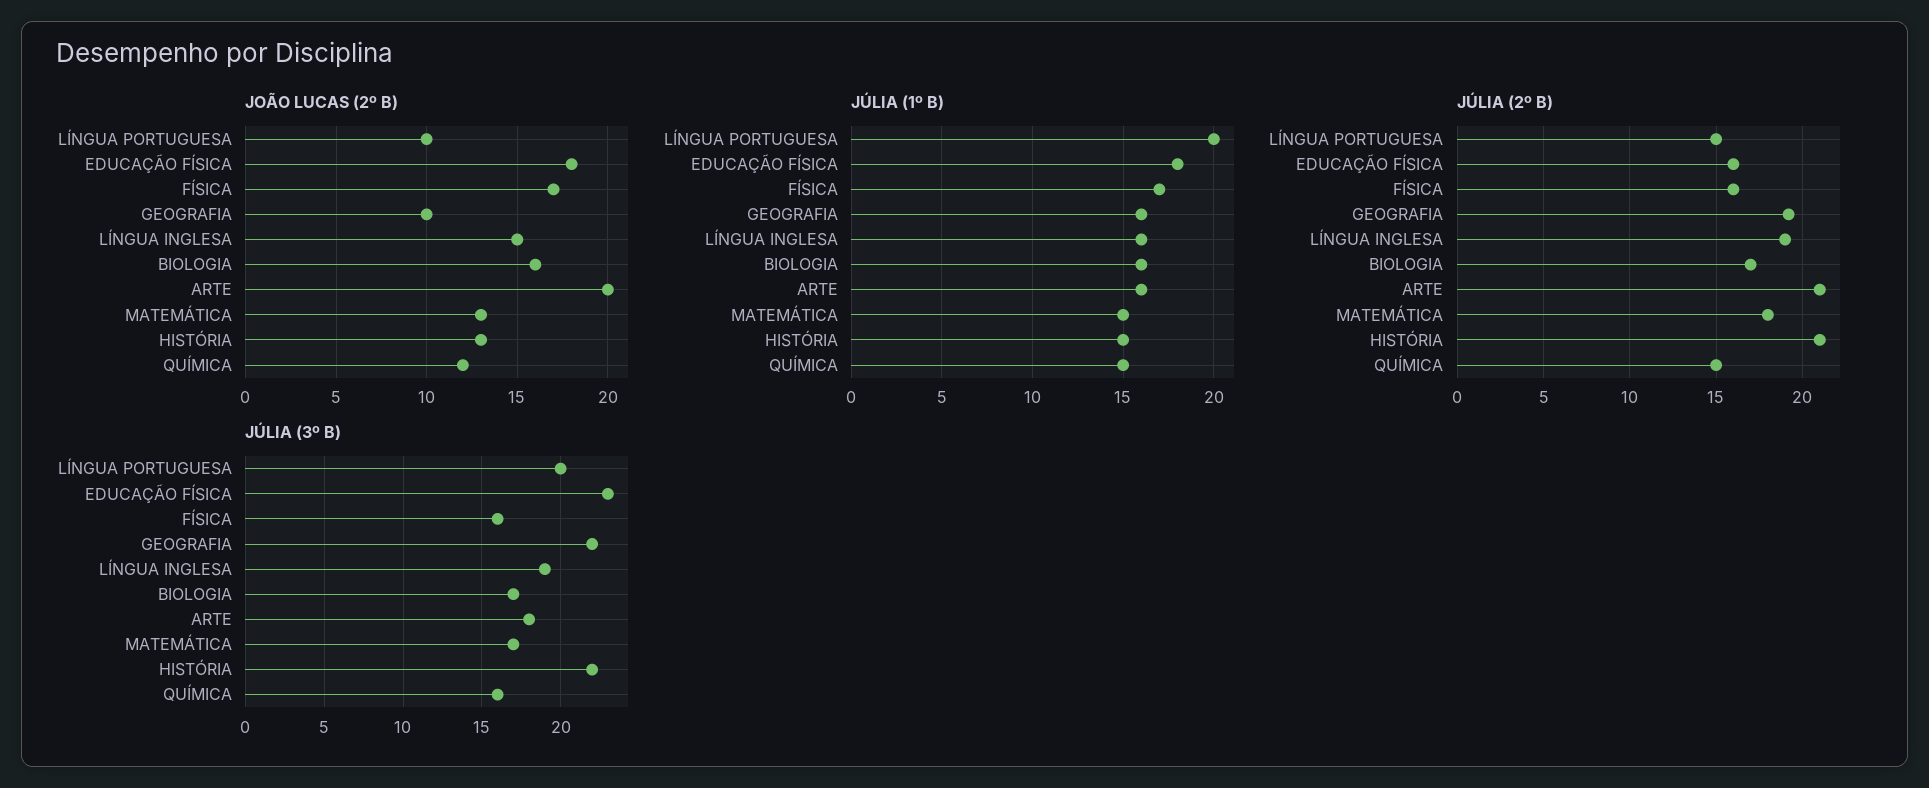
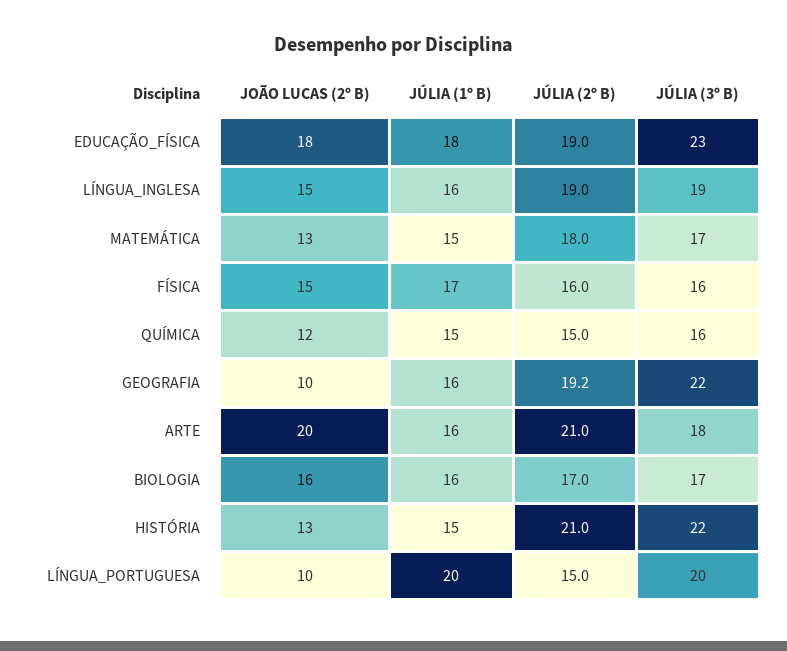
JOÃO LUCAS (2º B), FÍSICA: 17 -> 15
JÚLIA (2º B), EDUCAÇÃO FÍSICA: 16 -> 19

